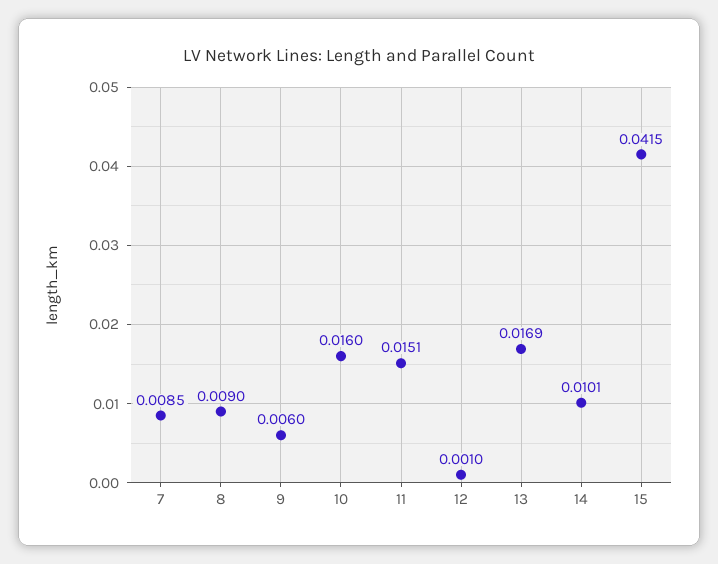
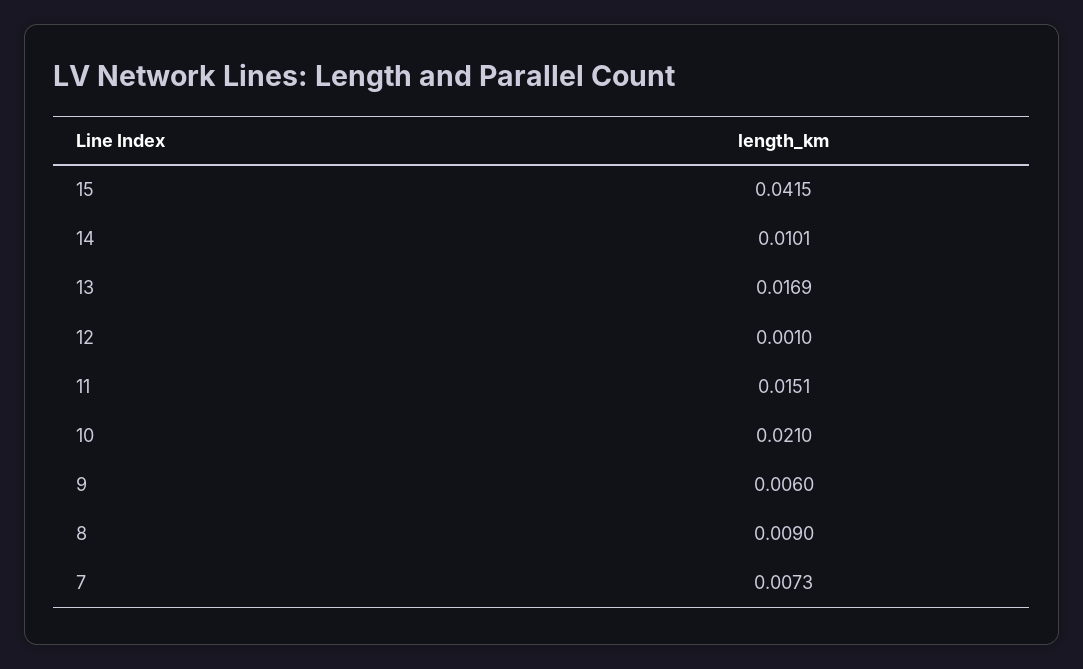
7: 0.0085 -> 0.0073
10: 0.016 -> 0.021

